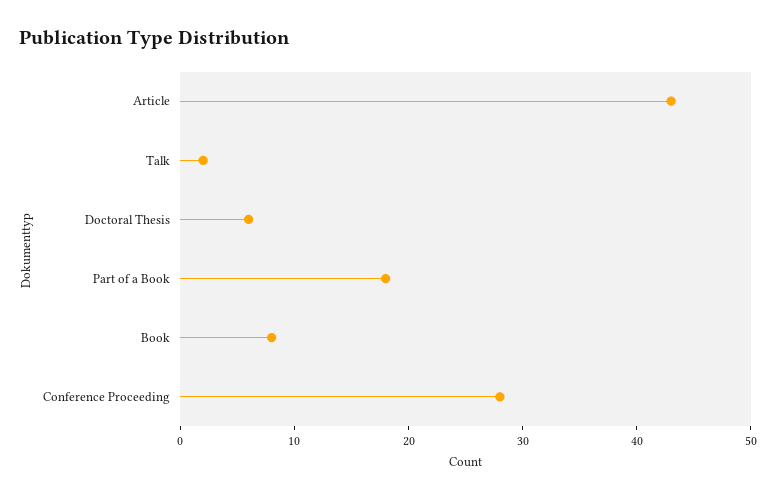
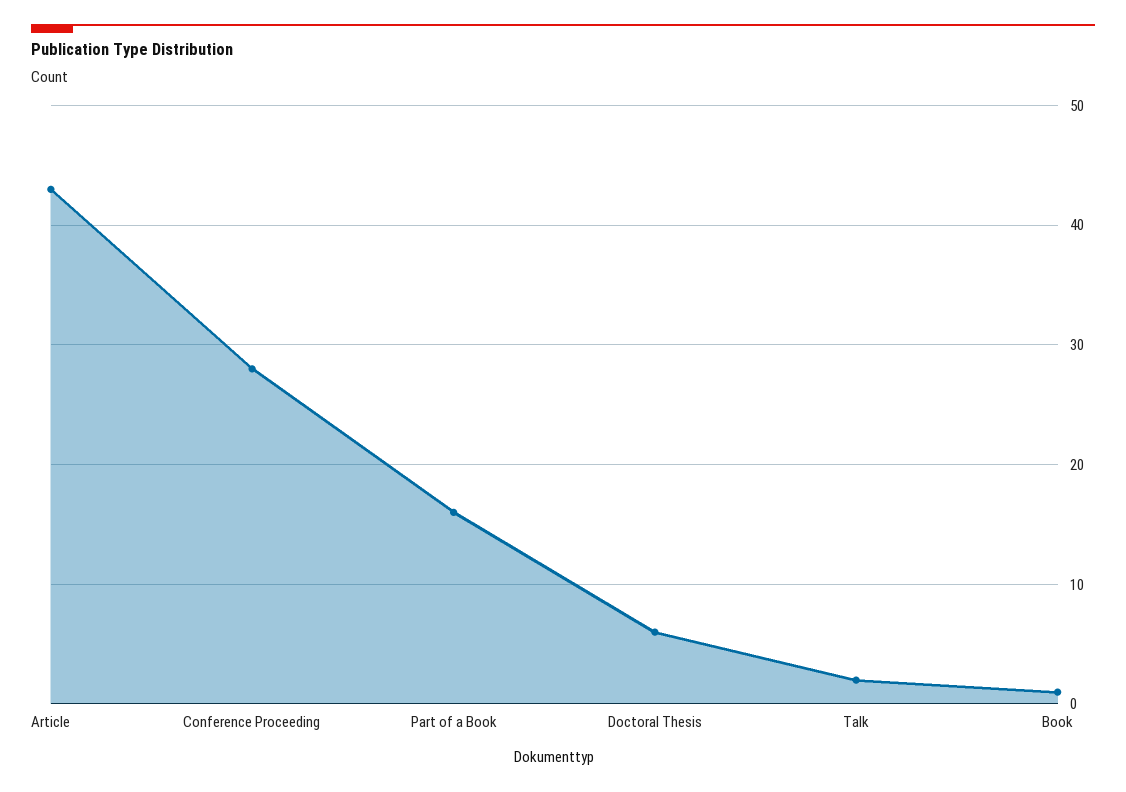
Part of a Book: 18 -> 16
Book: 8 -> 1

